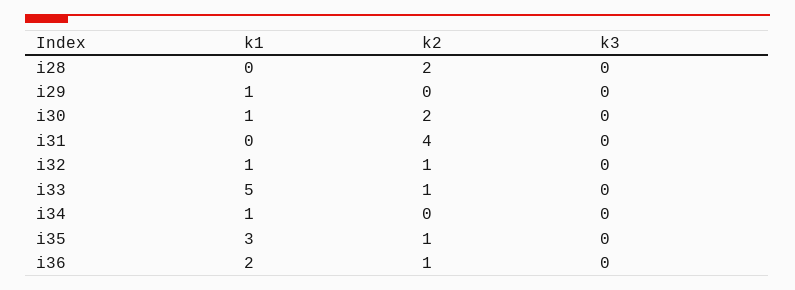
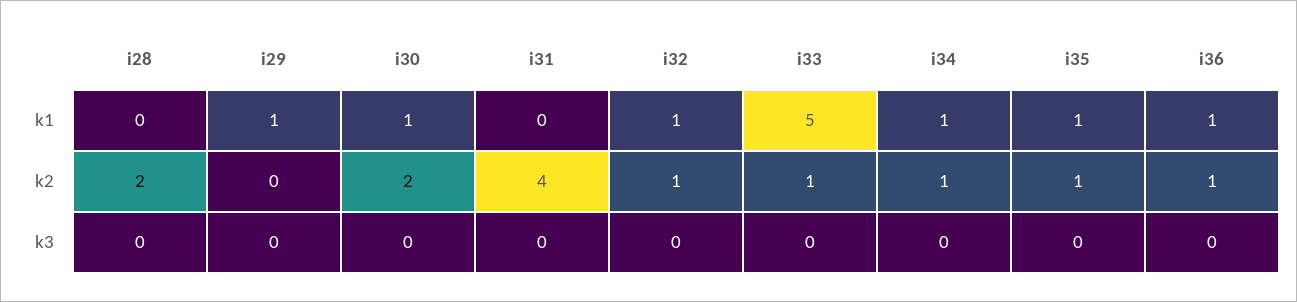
k2, i34: 0 -> 1
k1, i35: 3 -> 1
k1, i36: 2 -> 1

